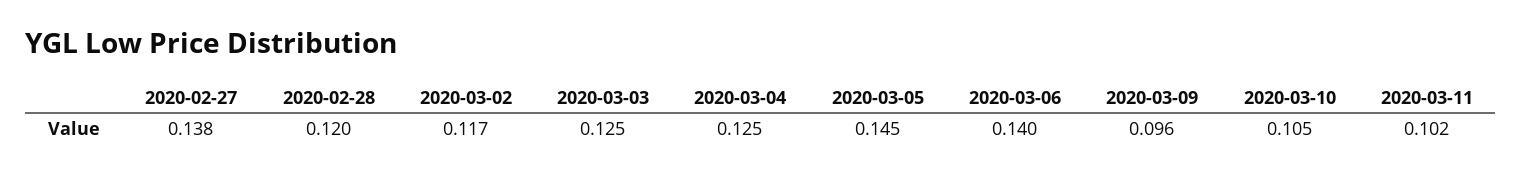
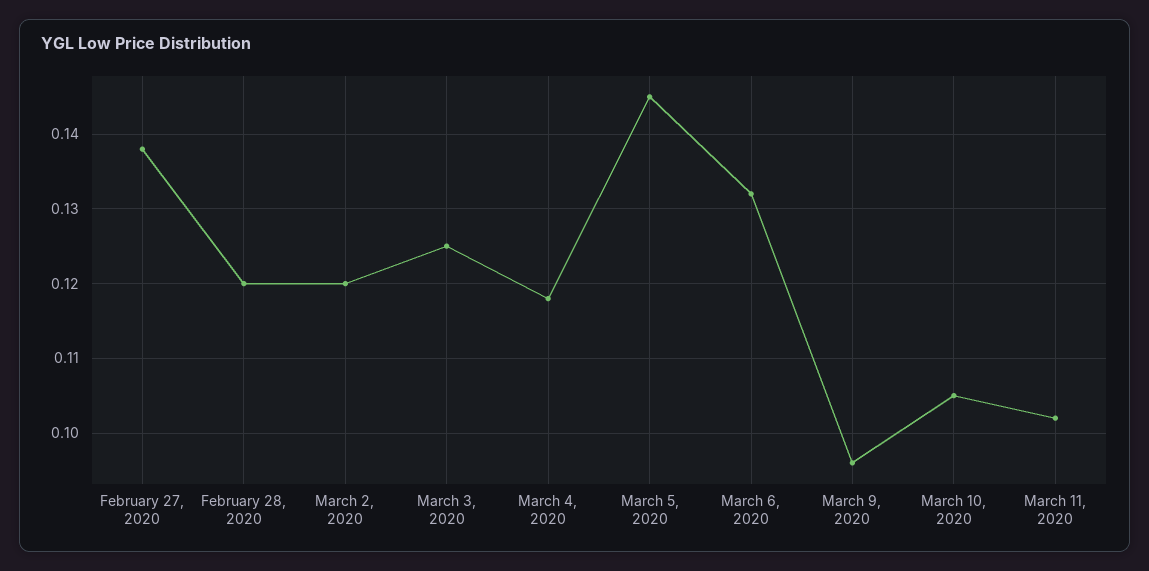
2020-03-02: 0.117 -> 0.12
2020-03-04: 0.125 -> 0.118
2020-03-06: 0.14 -> 0.132

